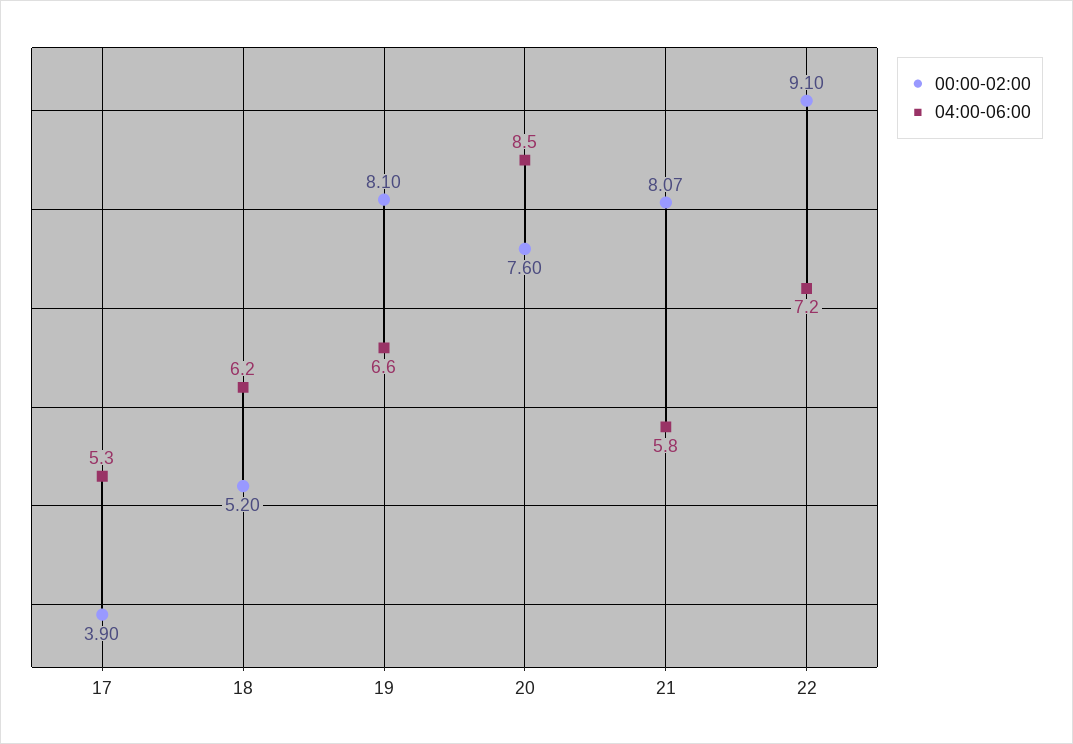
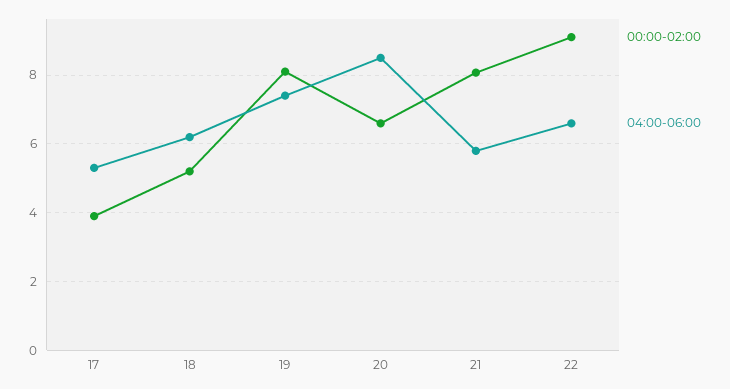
04:00-06:00, 19: 6.6 -> 7.4
00:00-02:00, 20: 7.6 -> 6.6
04:00-06:00, 22: 7.2 -> 6.6

